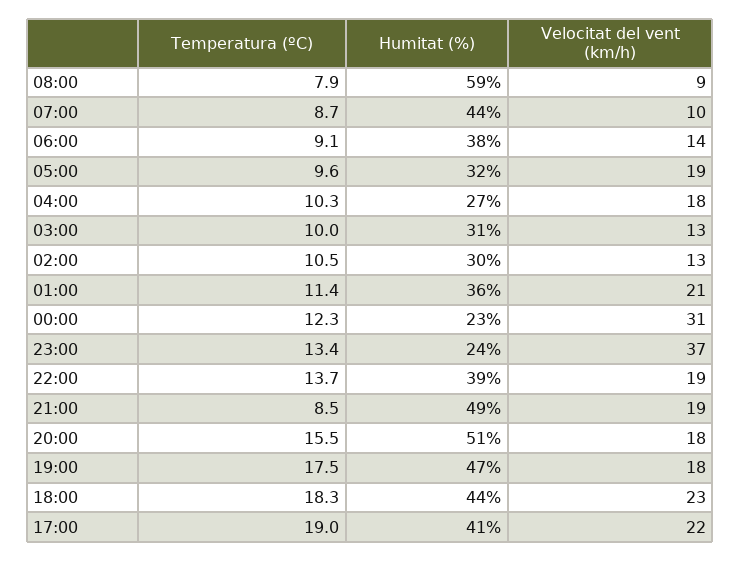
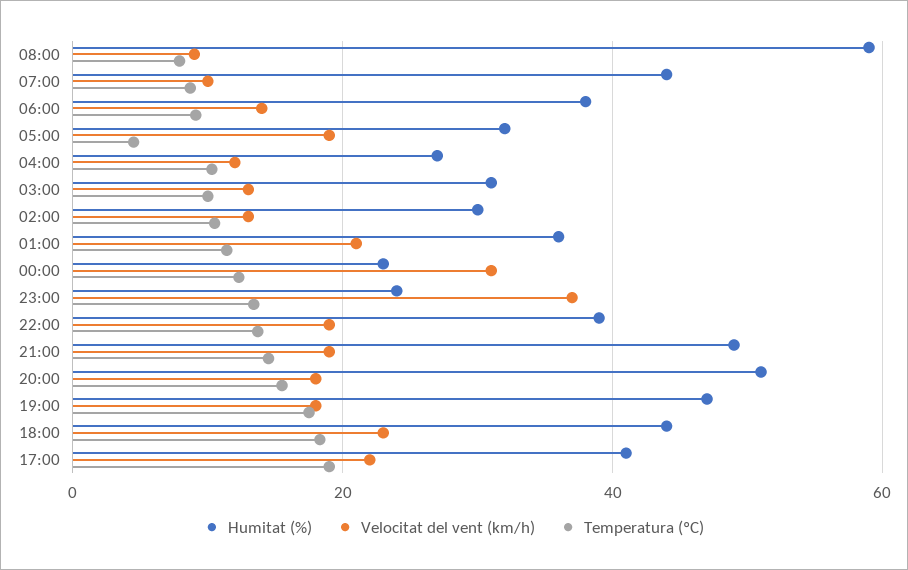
Temperatura (ºC), 05:00: 9.6 -> 4
Velocitat del vent (km/h), 04:00: 18 -> 12
Temperatura (ºC), 21:00: 8.5 -> 14

